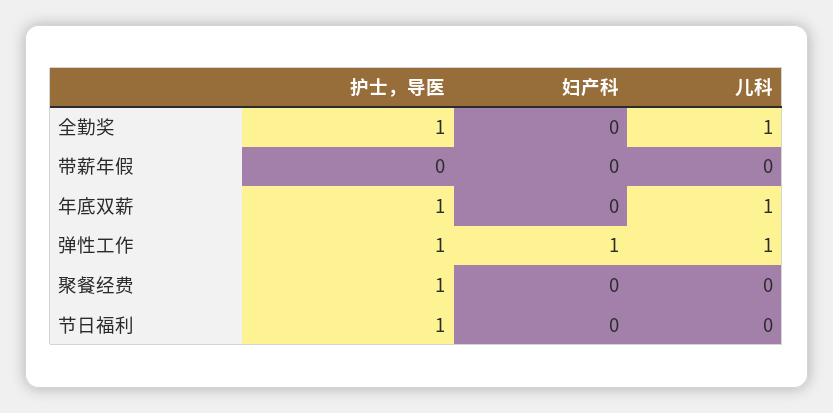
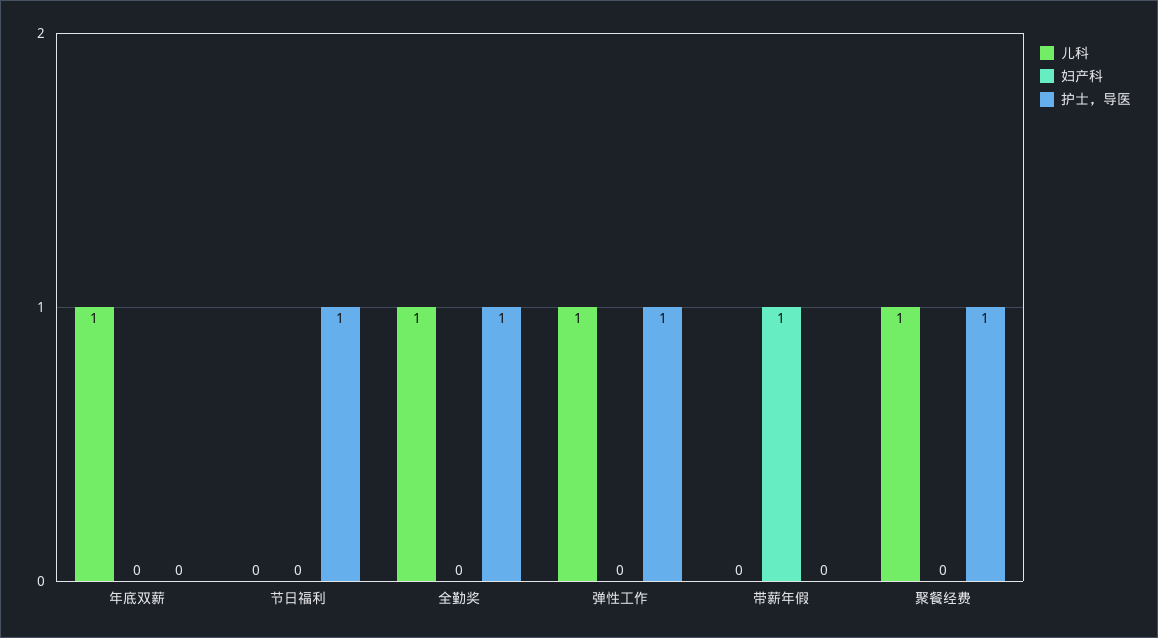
妇产科, 带薪年假: 0 -> 1
护士，导医, 年底双薪: 1 -> 0
妇产科, 弹性工作: 1 -> 0
儿科, 聚餐经费: 0 -> 1

